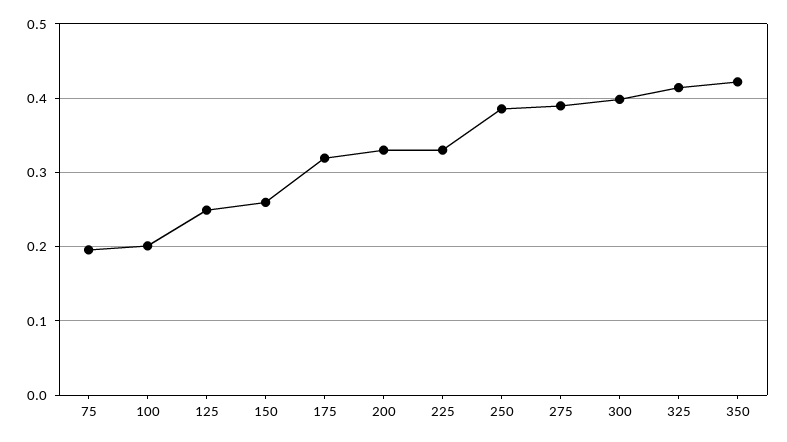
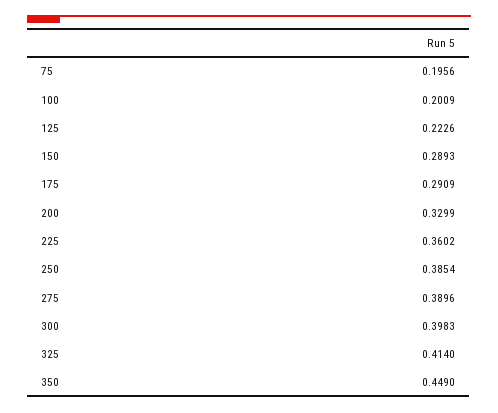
125: 0.25 -> 0.2226
150: 0.26 -> 0.2893
175: 0.32 -> 0.2909
225: 0.33 -> 0.3602
350: 0.42 -> 0.449

